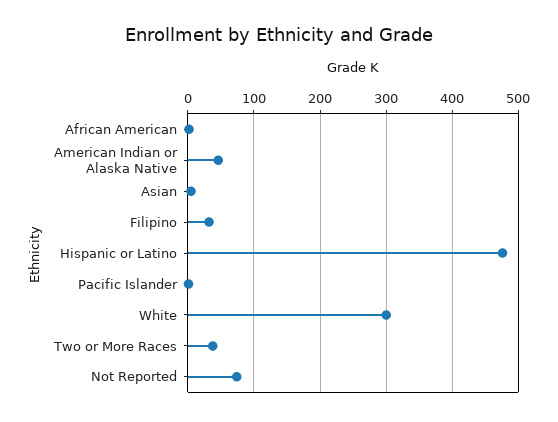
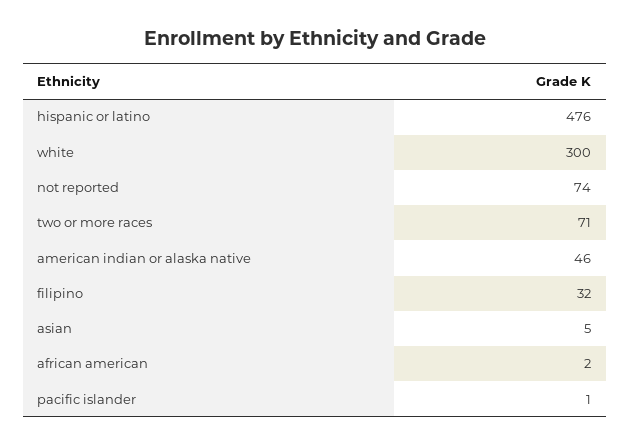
Two or More Races: 40 -> 71

